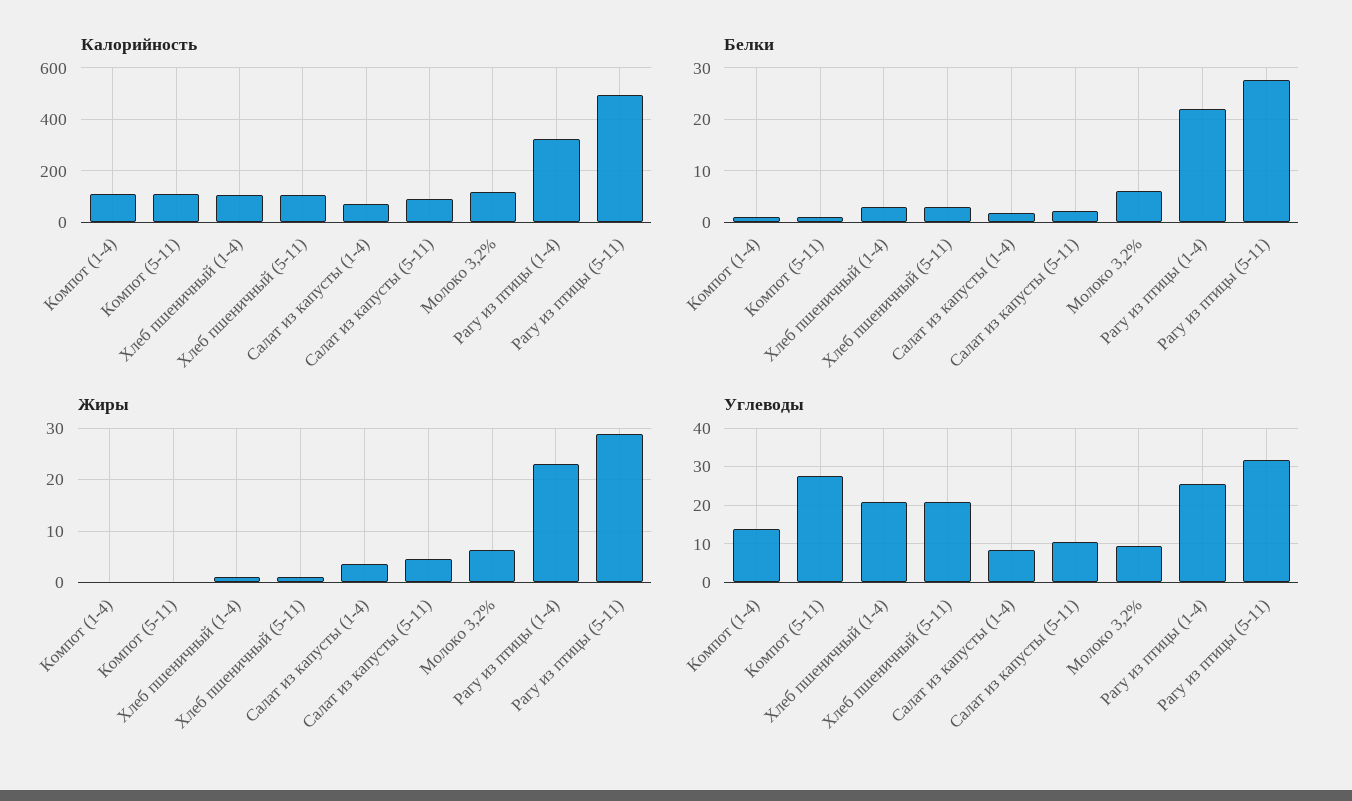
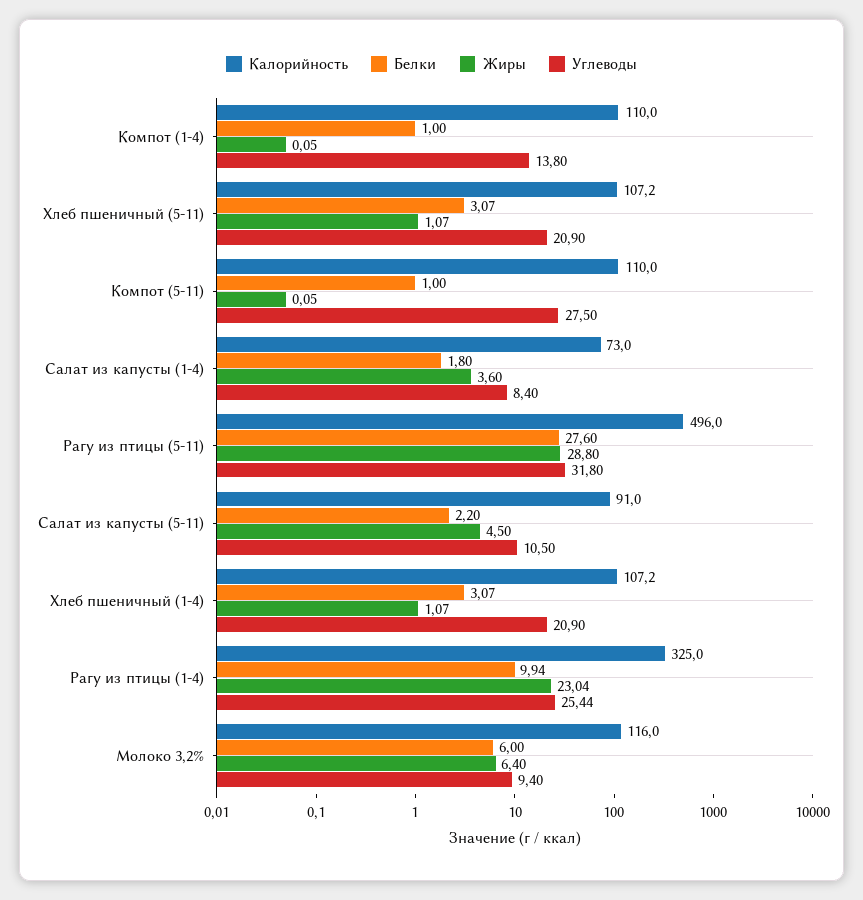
Белки, Рагу из птицы (1-4): 22 -> 9.94

